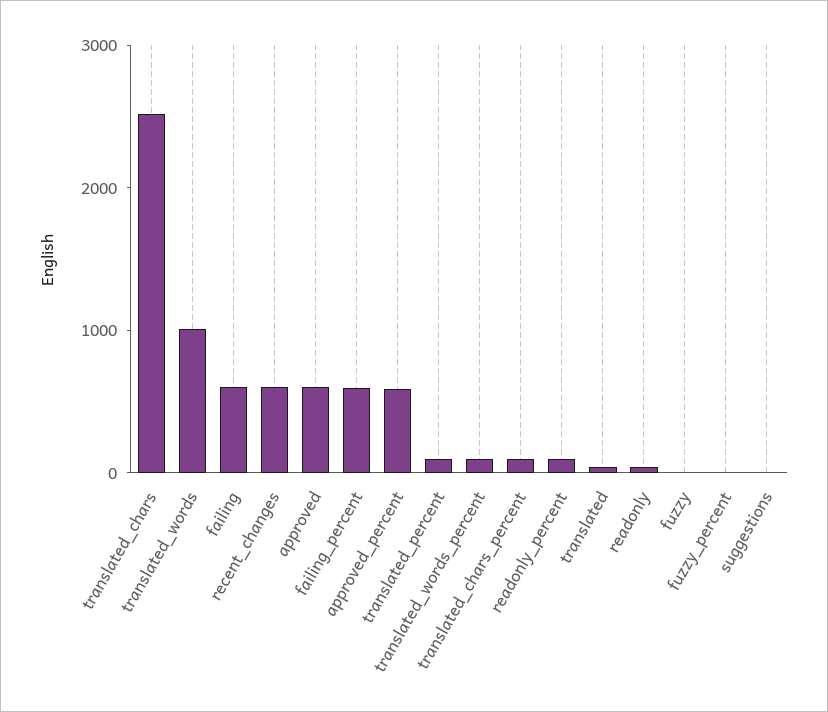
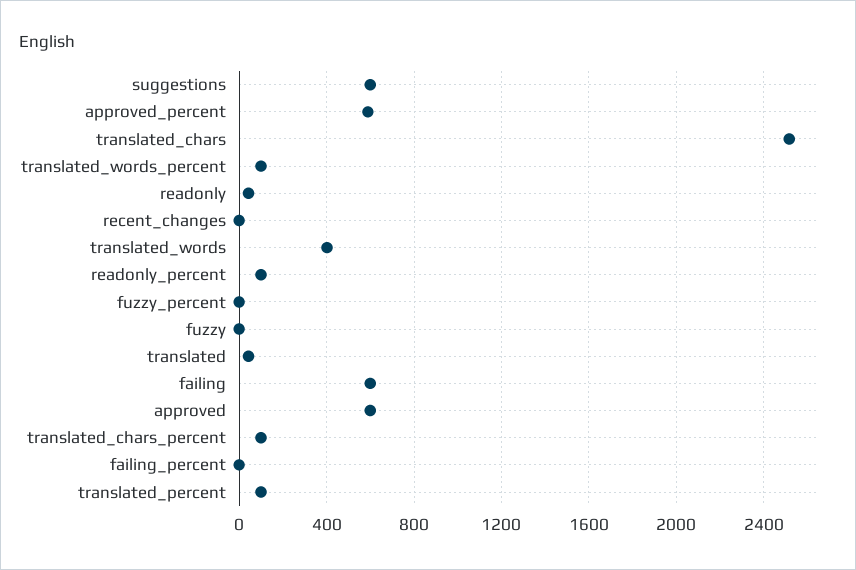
translated_words: 1000 -> 400
recent_changes: 600 -> 0
failing_percent: 600 -> 0
suggestions: 0 -> 600

